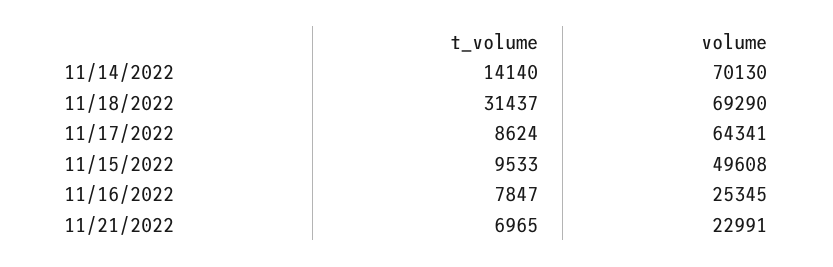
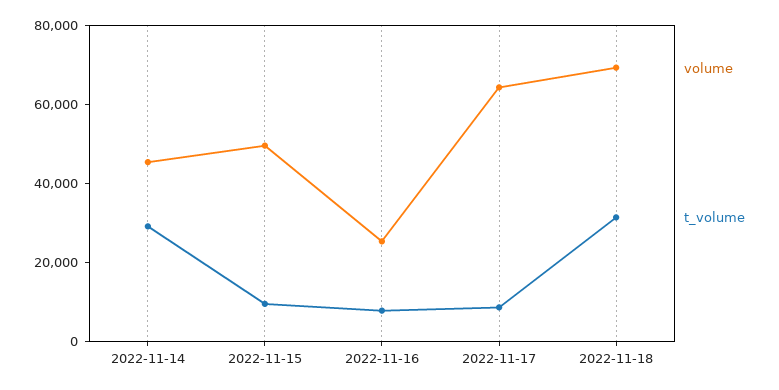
t_volume, 11/14/2022: 14140 -> 30000
volume, 11/14/2022: 70130 -> 45000
t_volume, 11/21/2022: 6965 -> none
volume, 11/21/2022: 22991 -> none

